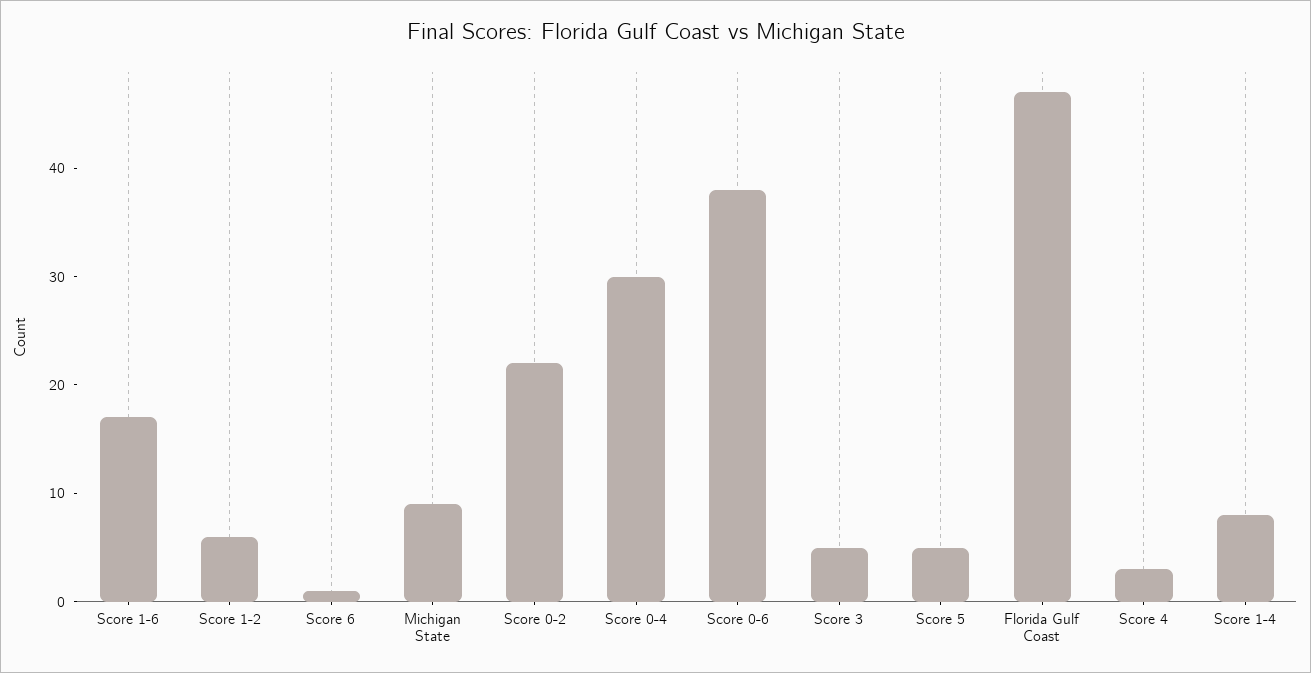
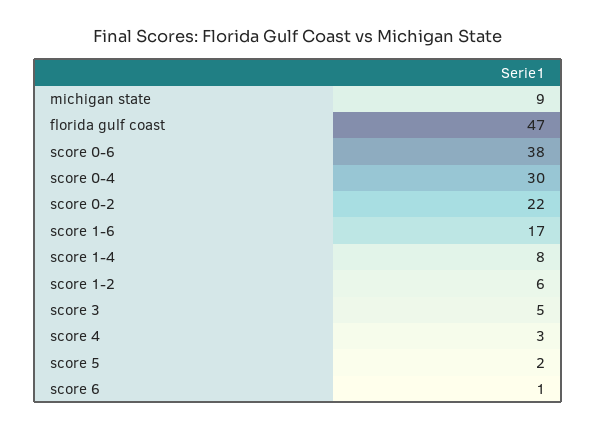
Score 5: 5 -> 2

